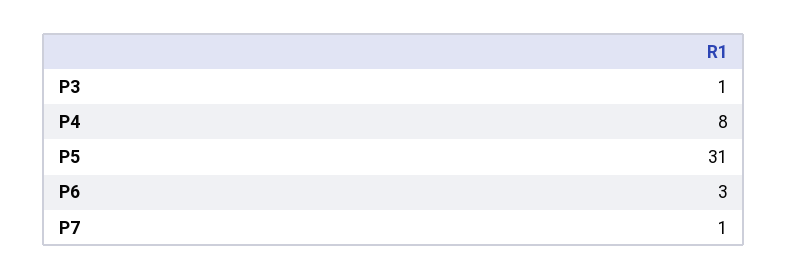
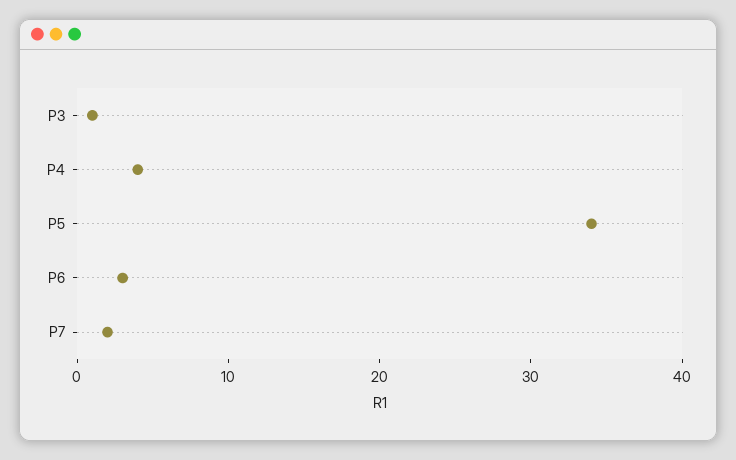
P4: 8 -> 4
P5: 31 -> 34
P7: 1 -> 2

